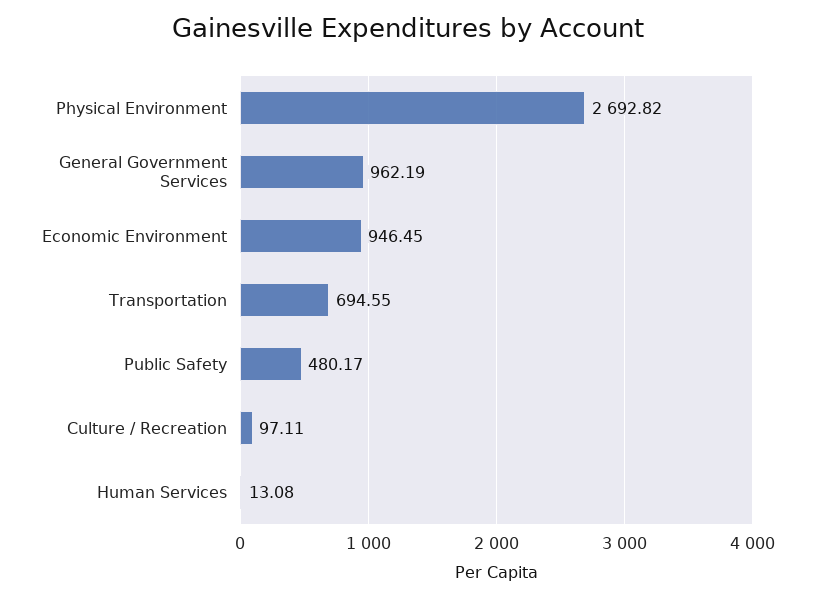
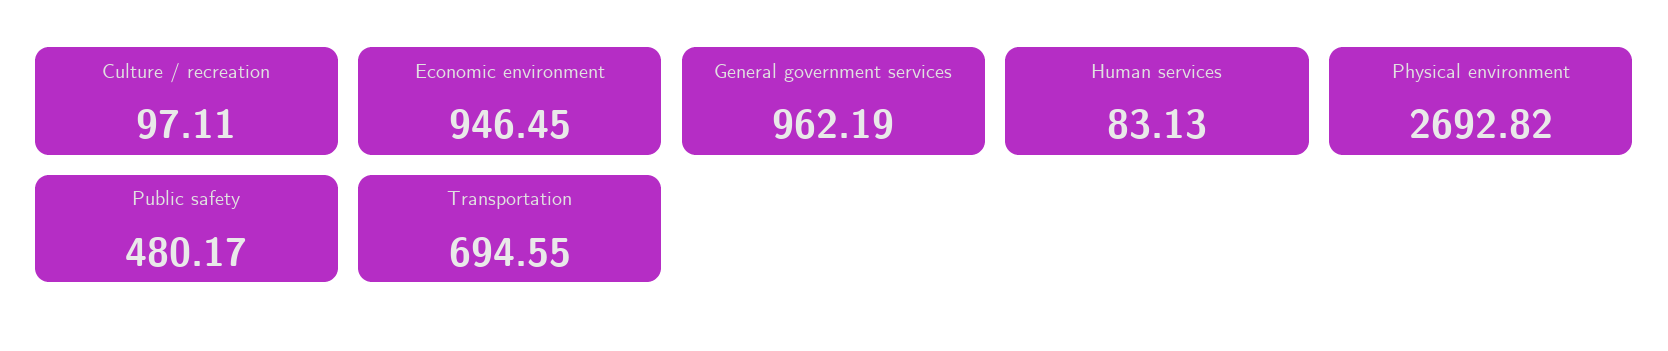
Human Services: 13.08 -> 83.13

